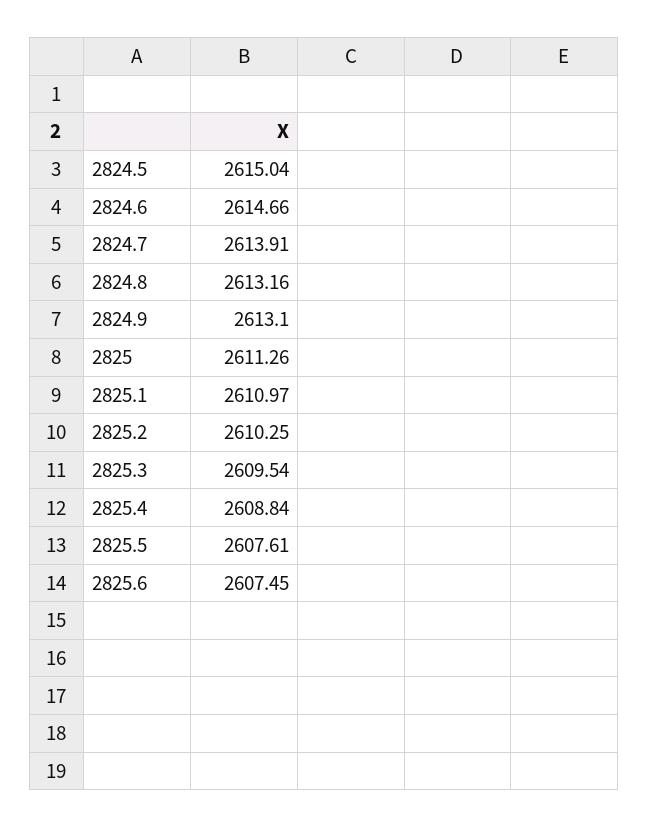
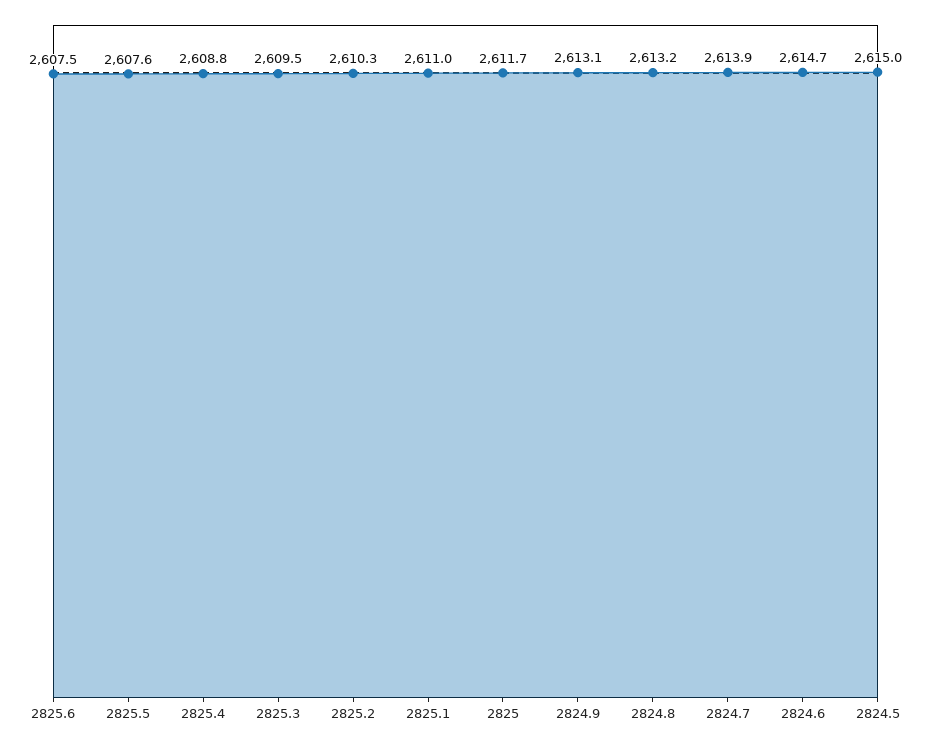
2825: 2611.26 -> 2611.7

